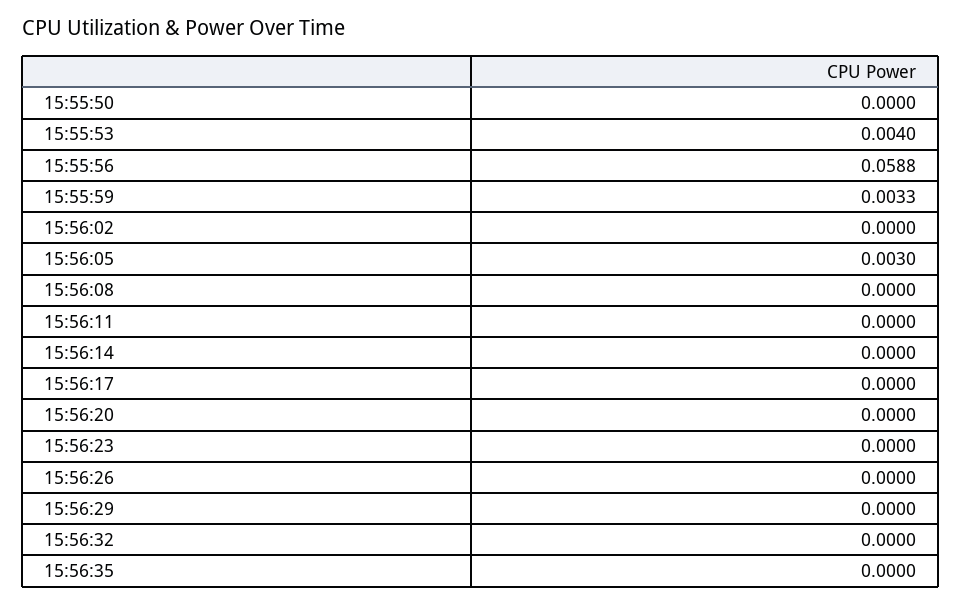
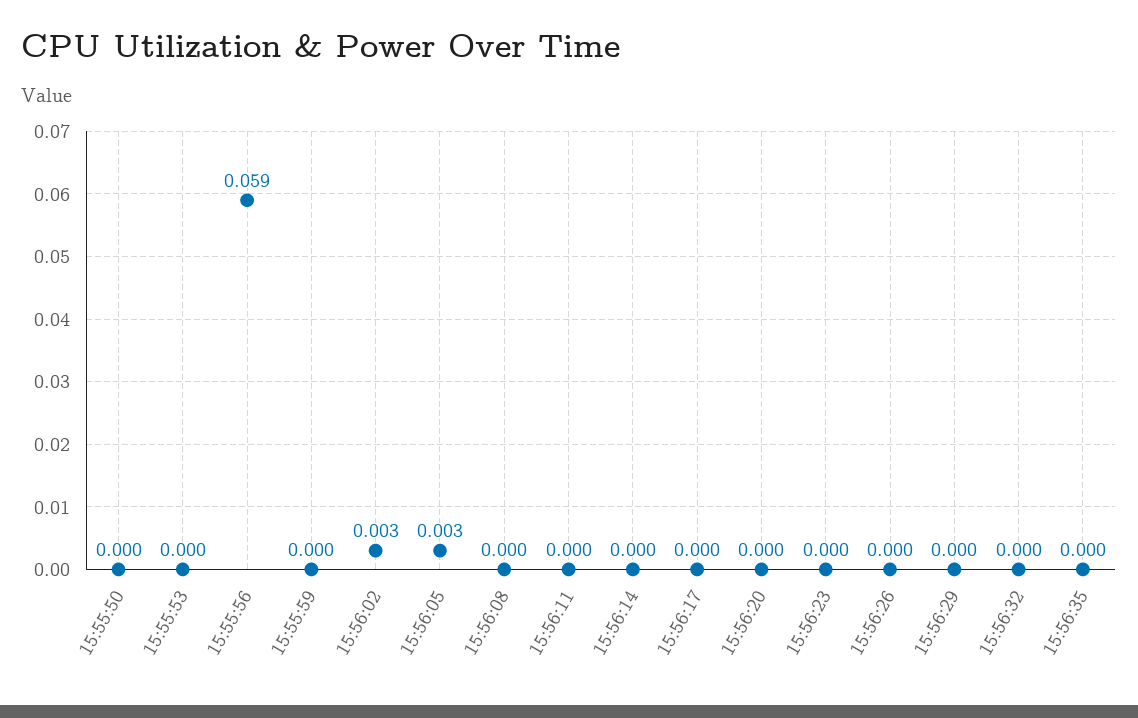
15:55:53: 0.004 -> 0
15:55:59: 0.0033 -> 0
15:56:02: 0 -> 0.003

